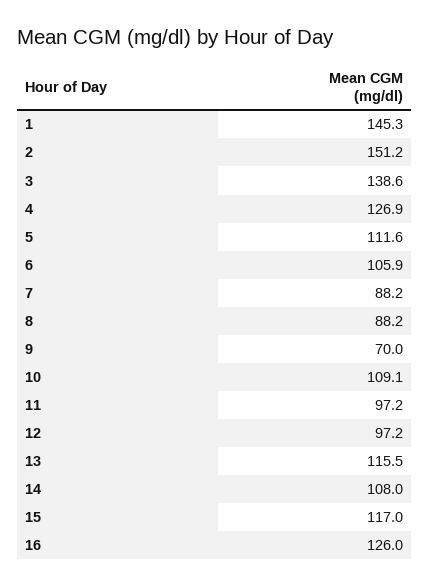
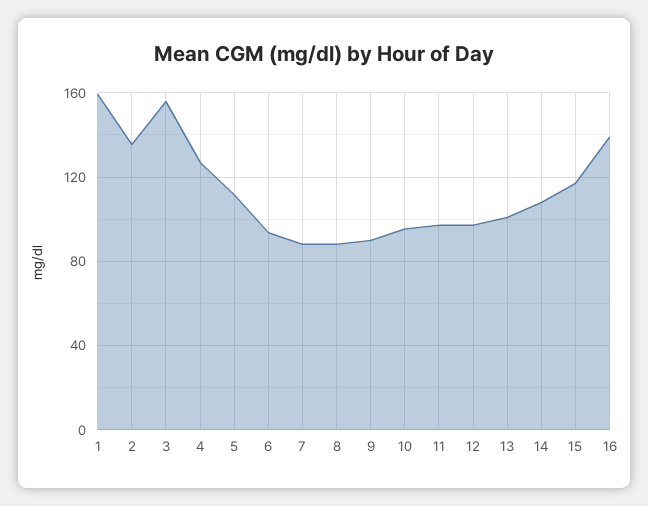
1: 145.3 -> 160
2: 151.2 -> 135
3: 138.6 -> 155
6: 105.9 -> 95
9: 70 -> 90
10: 109.1 -> 95
13: 115.5 -> 100
16: 126 -> 140

